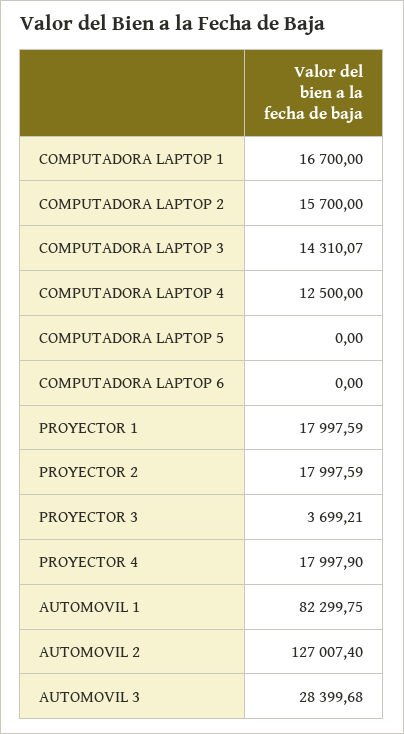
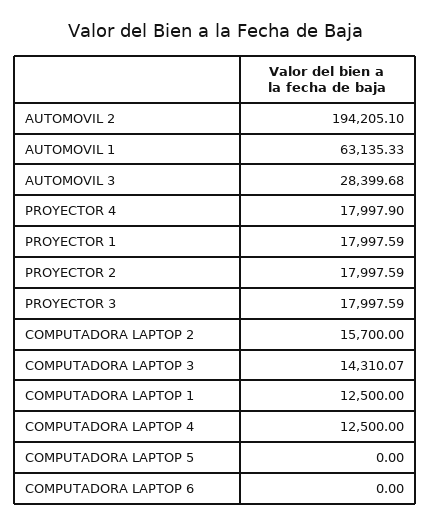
COMPUTADORA LAPTOP 1: 16700 -> 12500
PROYECTOR 3: 3699.21 -> 17997.59
AUTOMOVIL 1: 82299.75 -> 63135.33
AUTOMOVIL 2: 127007.4 -> 194205.1

